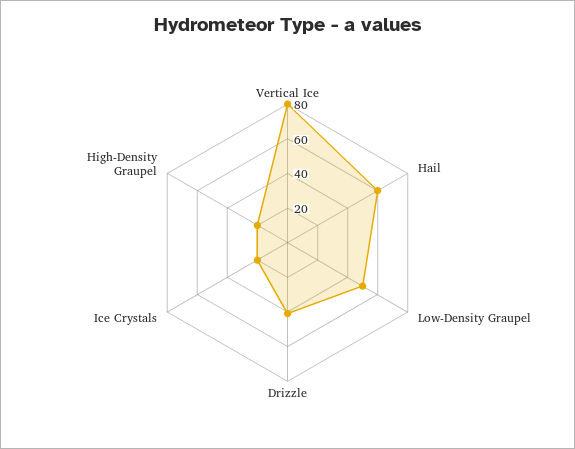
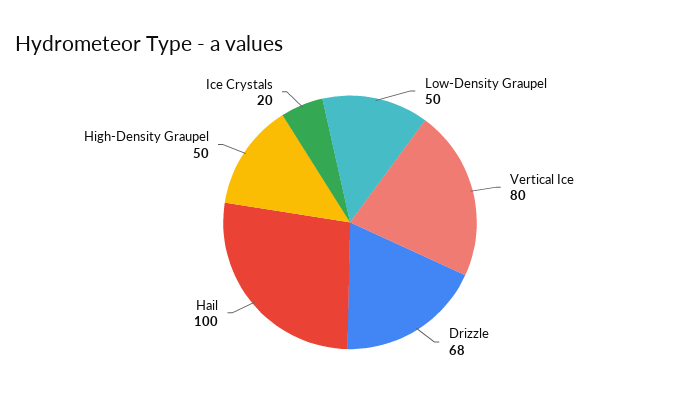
Hail: 60 -> 100
Drizzle: 40 -> 68
High-Density Graupel: 20 -> 50

